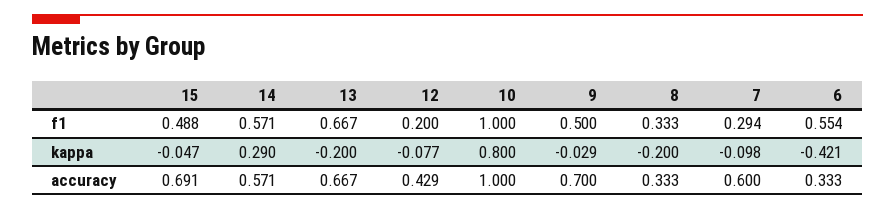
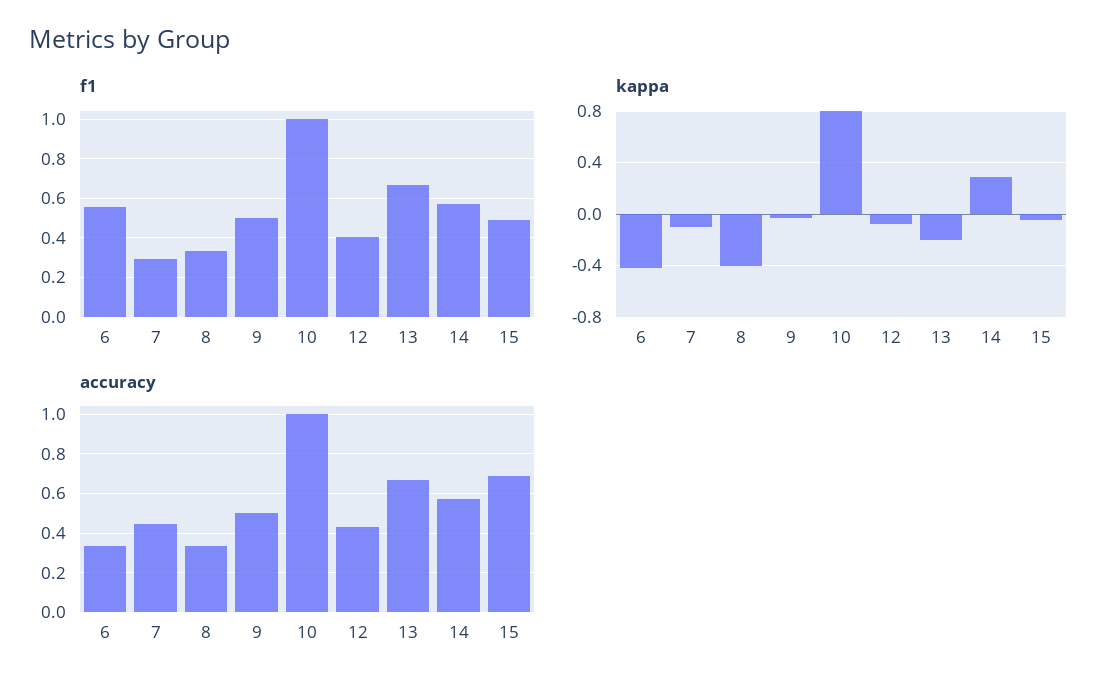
f1, 12: 0.2 -> 0.4
kappa, 8: -0.2 -> -0.4
accuracy, 9: 0.7 -> 0.5
accuracy, 7: 0.6 -> 0.45

